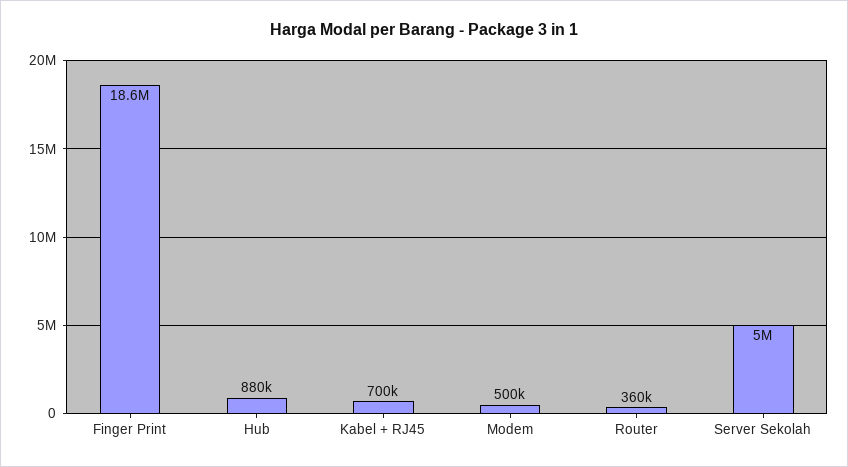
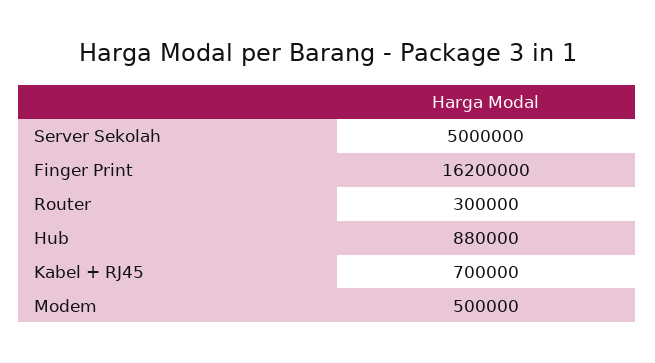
Finger Print: 18600000 -> 16200000
Router: 360000 -> 300000

